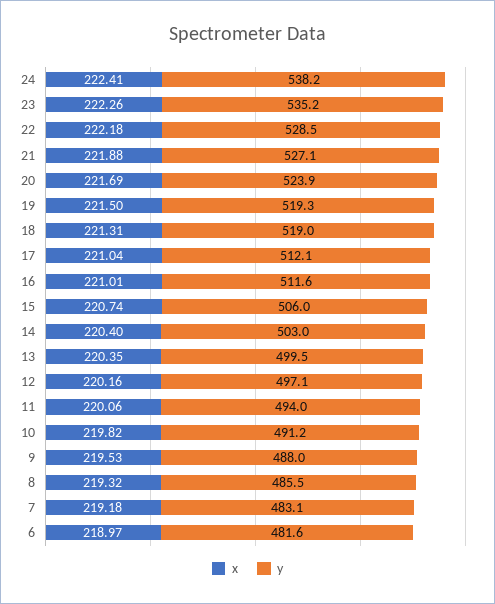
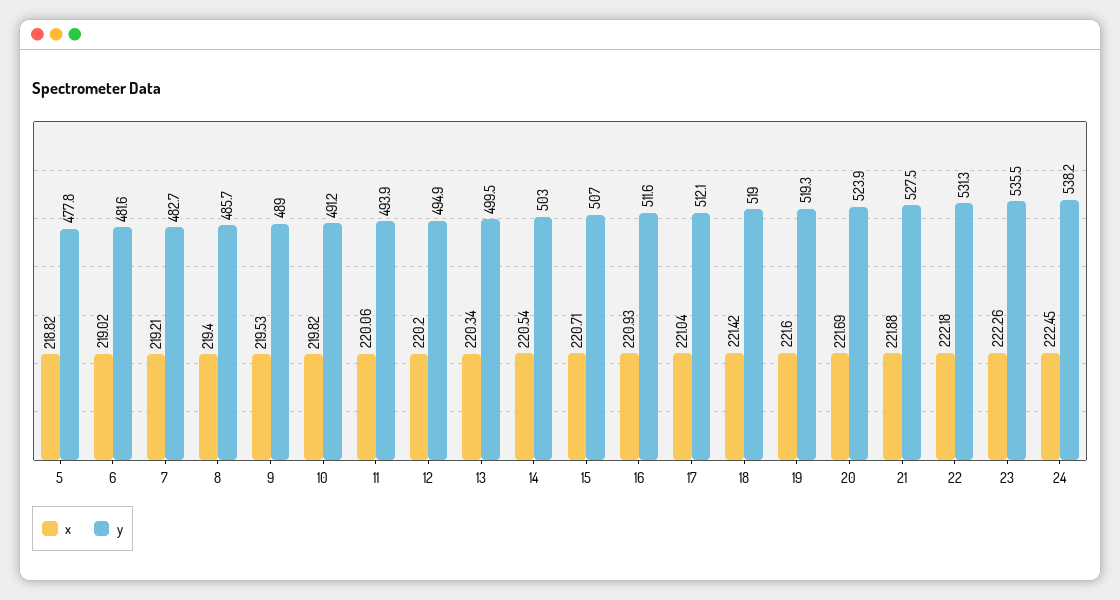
x, 24: 222.41 -> 222.45
y, 23: 535.2 -> 535.5
y, 22: 528.5 -> 531.3
y, 21: 527.1 -> 527.5
x, 19: 221.5 -> 221.6
x, 18: 221.31 -> 221.42
x, 16: 221.01 -> 220.93
x, 15: 220.74 -> 220.71
y, 15: 506 -> 507
x, 14: 220.4 -> 220.54
x, 13: 220.35 -> 220.34
x, 12: 220.16 -> 220.2
y, 12: 497.1 -> 494.9
y, 11: 494 -> 493.9
y, 9: 488 -> 489
x, 8: 219.32 -> 219.4
y, 8: 485.5 -> 485.7
x, 7: 219.18 -> 219.21
y, 7: 483.1 -> 482.7
x, 6: 218.97 -> 219.02
x, 5: none -> 218.82
y, 5: none -> 477.8

